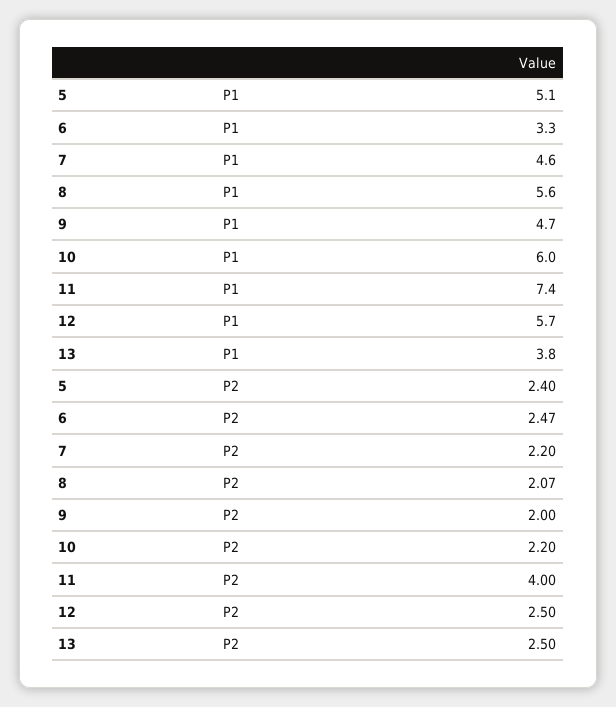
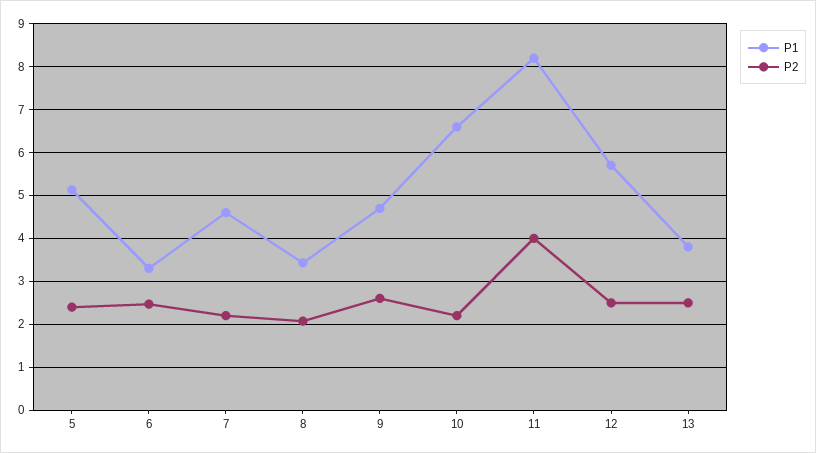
P1, 8: 5.6 -> 3.4
P1, 10: 6 -> 6.6
P1, 11: 7.4 -> 8.2
P2, 9: 2 -> 2.6

